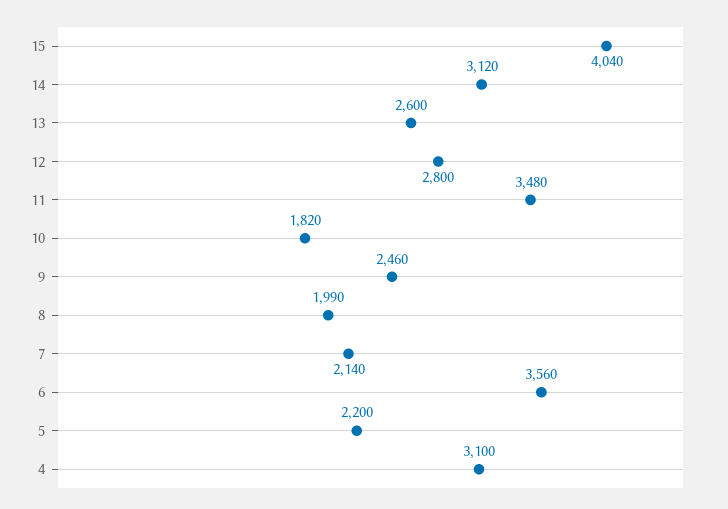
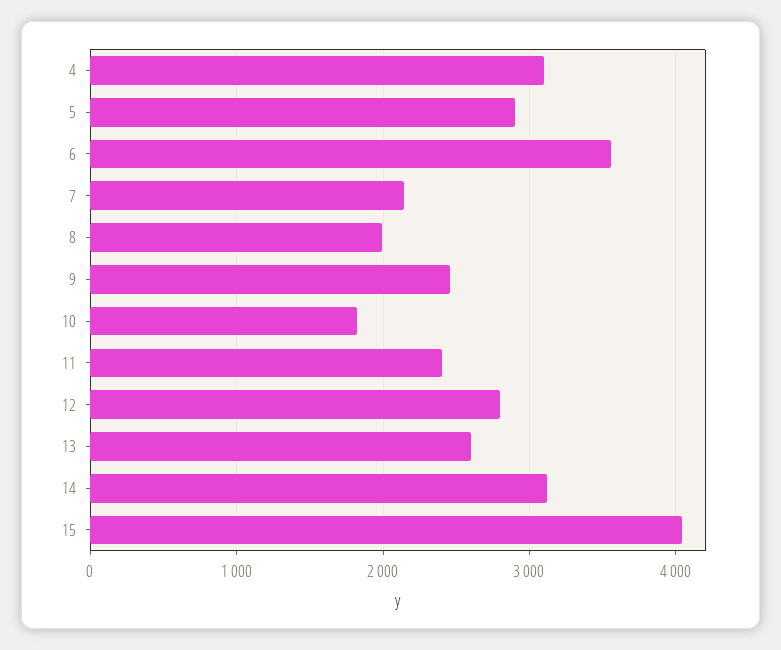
11: 3480 -> 2400
5: 2200 -> 2900

